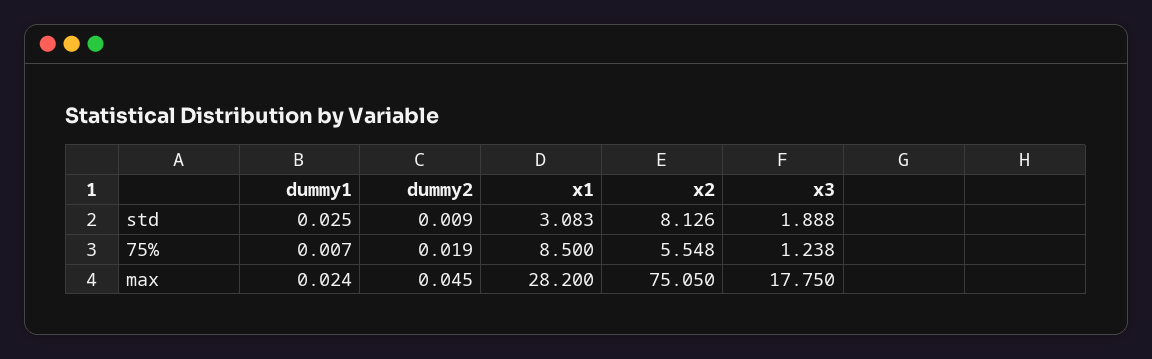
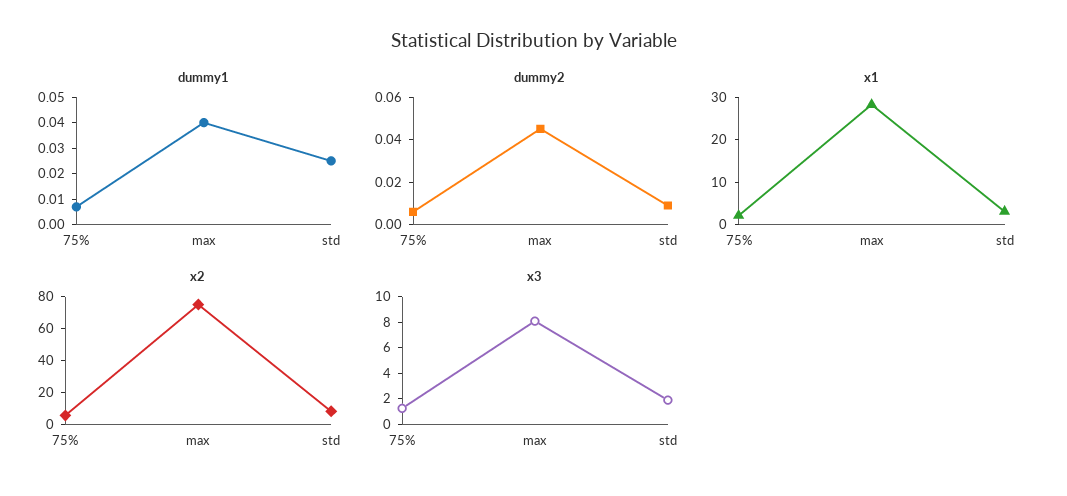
dummy2, 75%: 0.019 -> 0.005
x1, 75%: 8.5 -> 2
dummy1, max: 0.024 -> 0.04
x3, max: 17.75 -> 8

